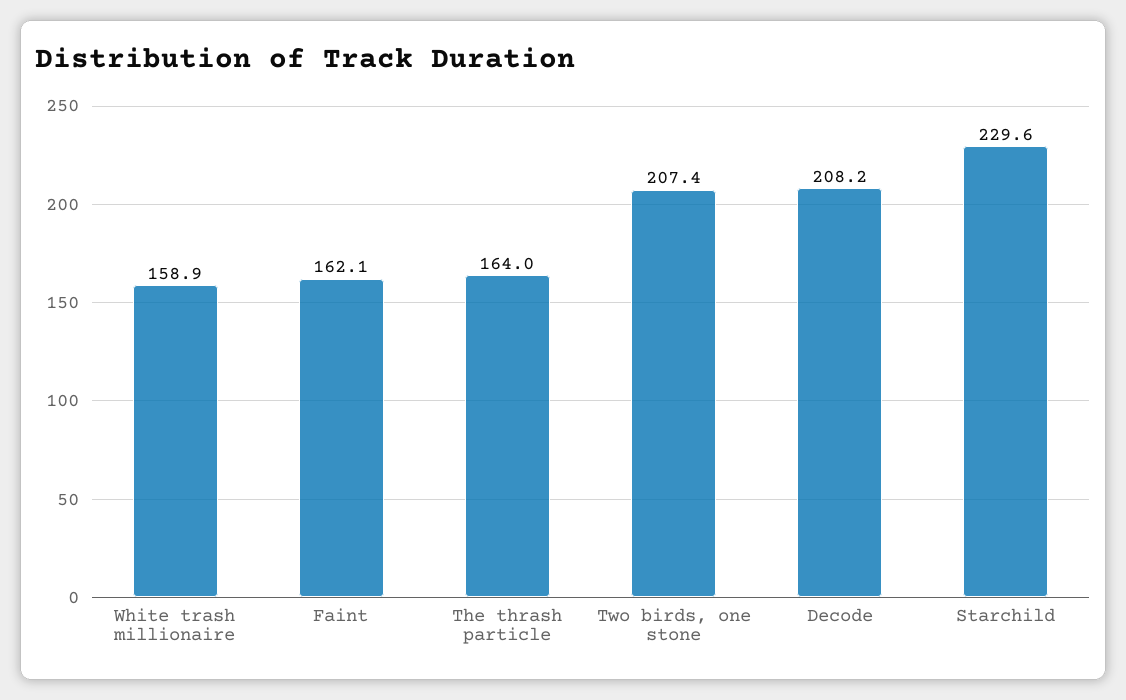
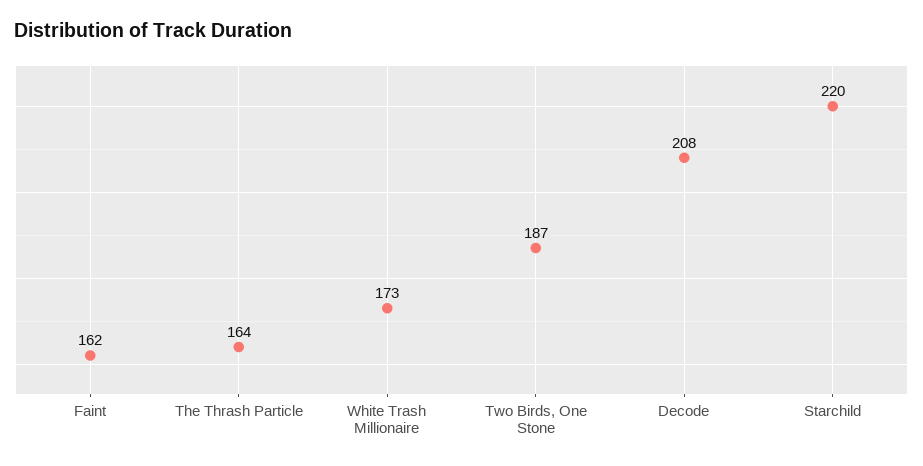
White trash millionaire: 158.9 -> 173
Two birds, one stone: 207.4 -> 187
Starchild: 229.6 -> 220

